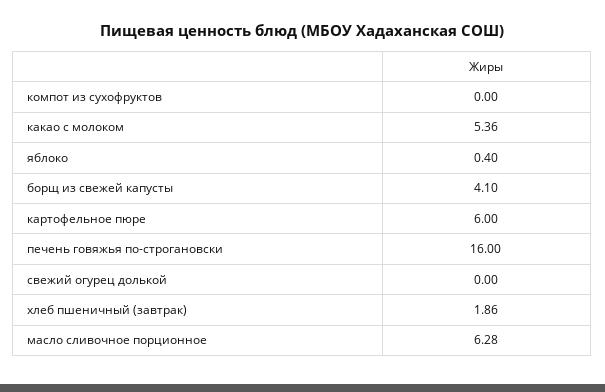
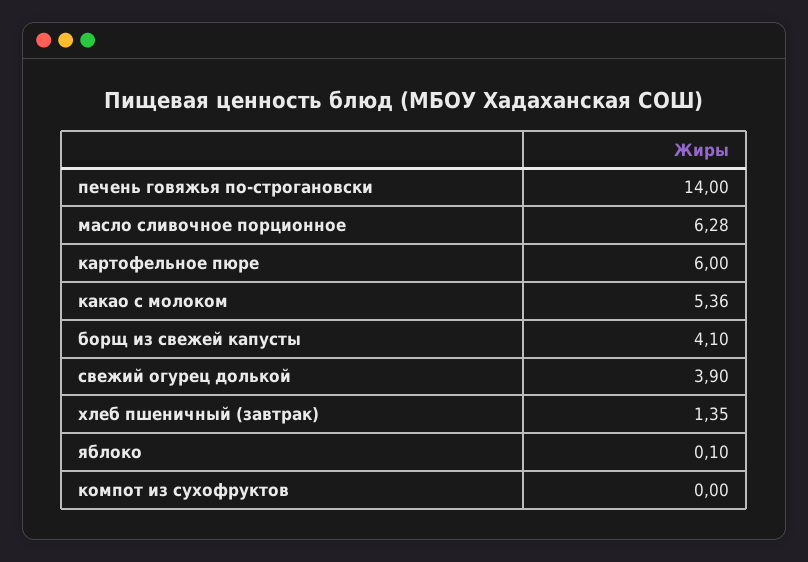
яблоко: 0.4 -> 0.1
печень говяжья по-строгановски: 16 -> 14
свежий огурец долькой: 0 -> 3.9
хлеб пшеничный (завтрак): 1.86 -> 1.35

